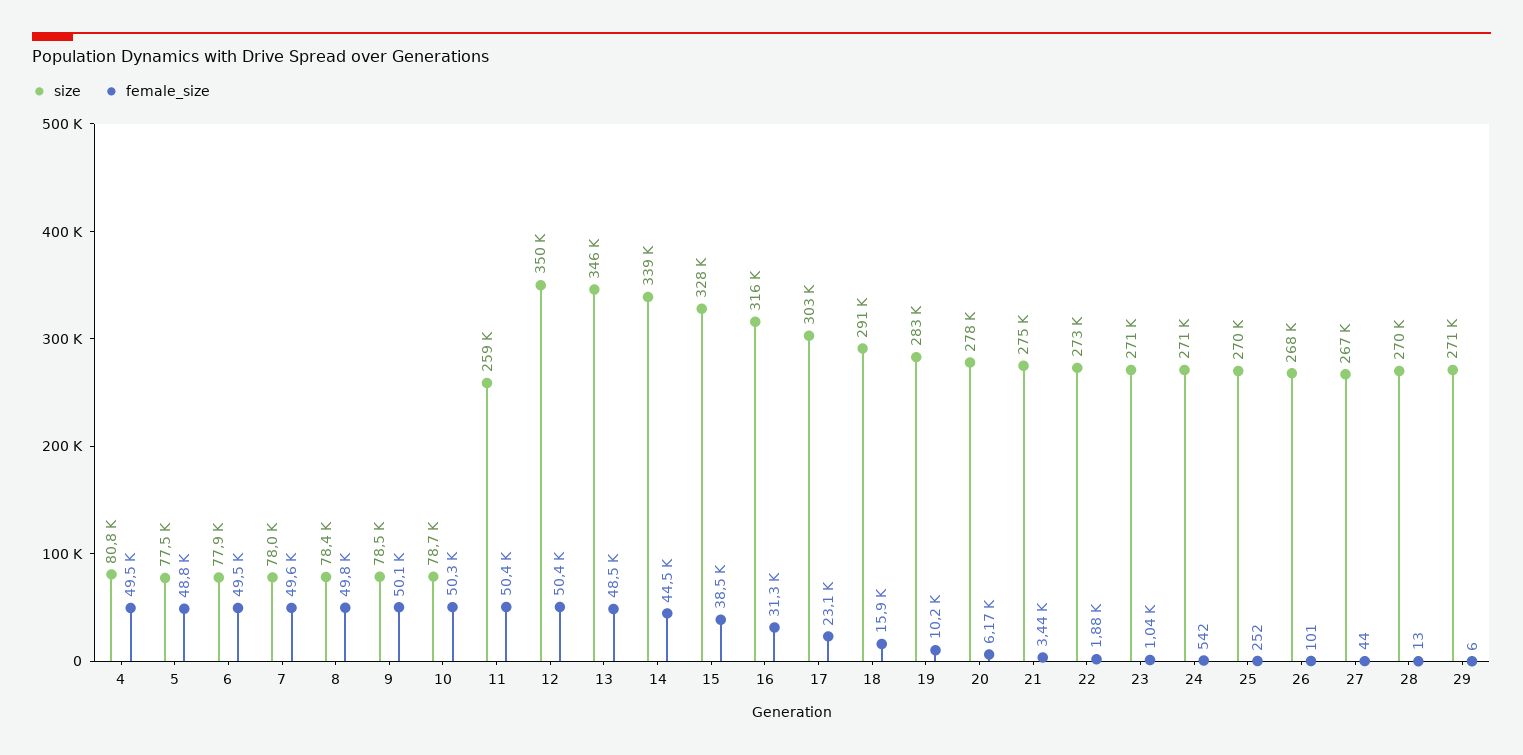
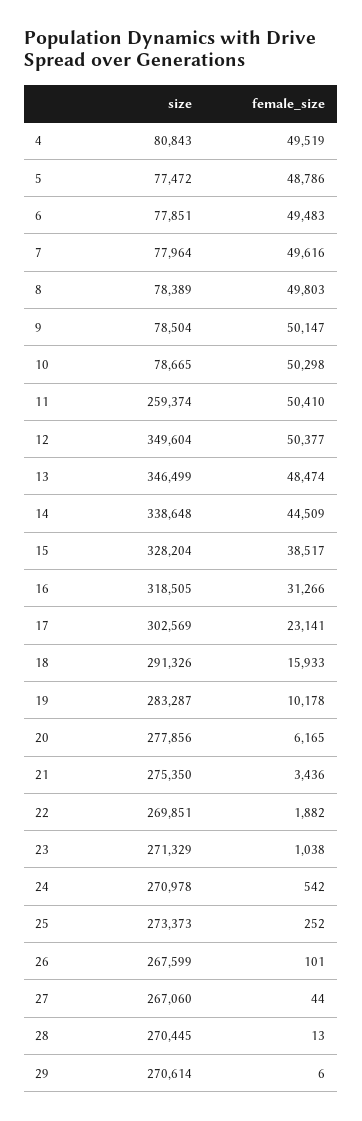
size, 16: 316000 -> 318505
size, 22: 273000 -> 269851
size, 25: 270000 -> 273373

